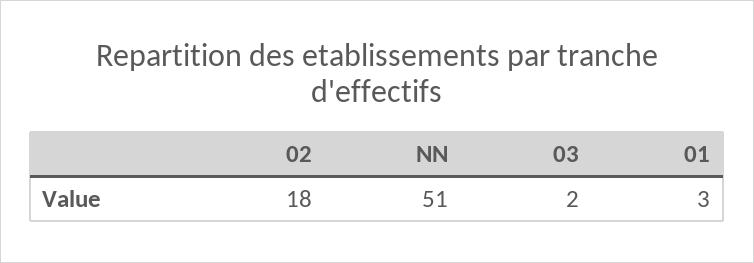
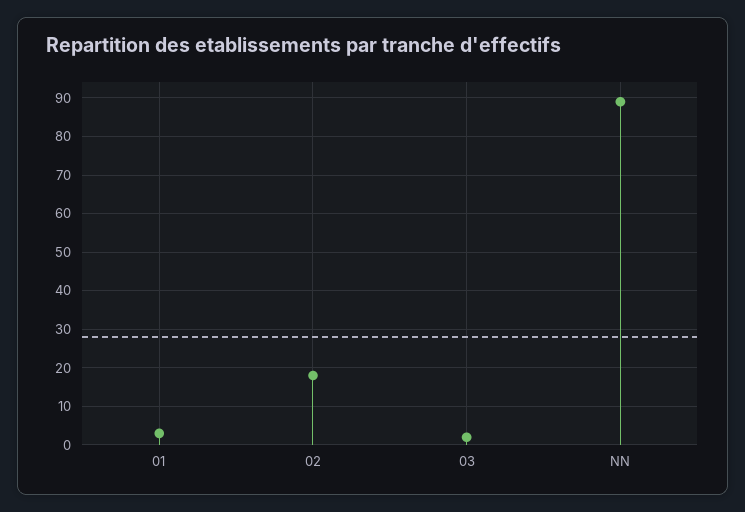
NN: 51 -> 90

